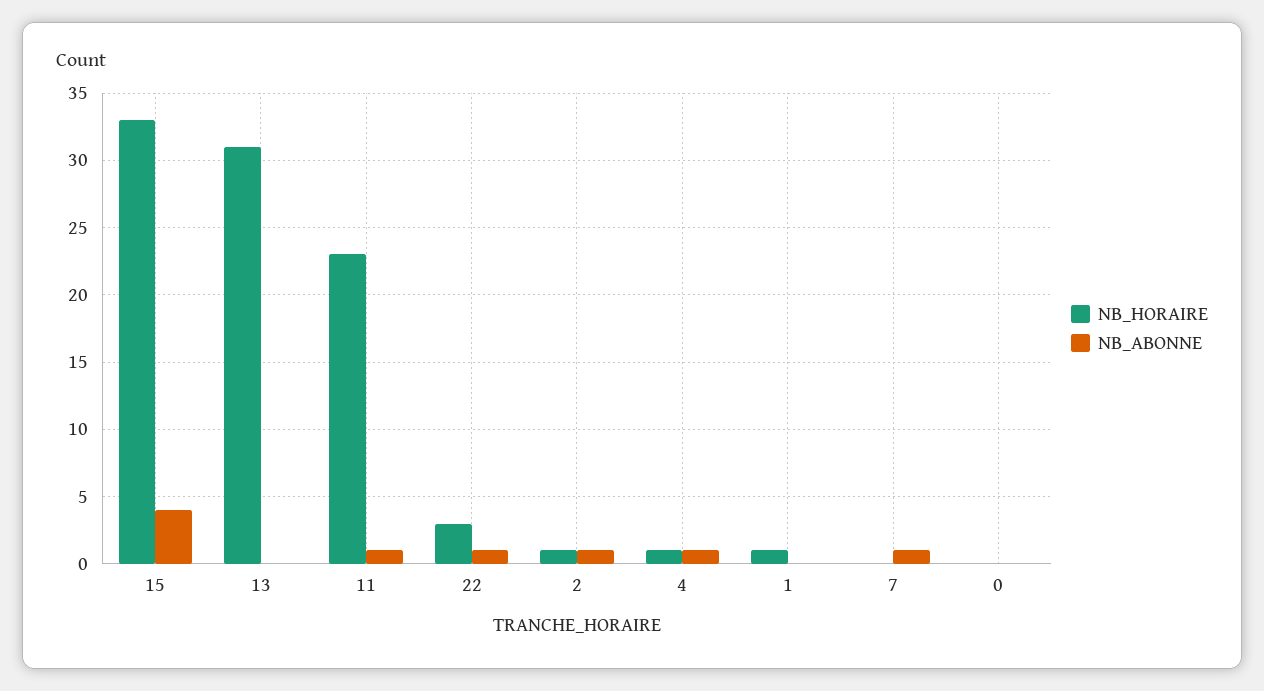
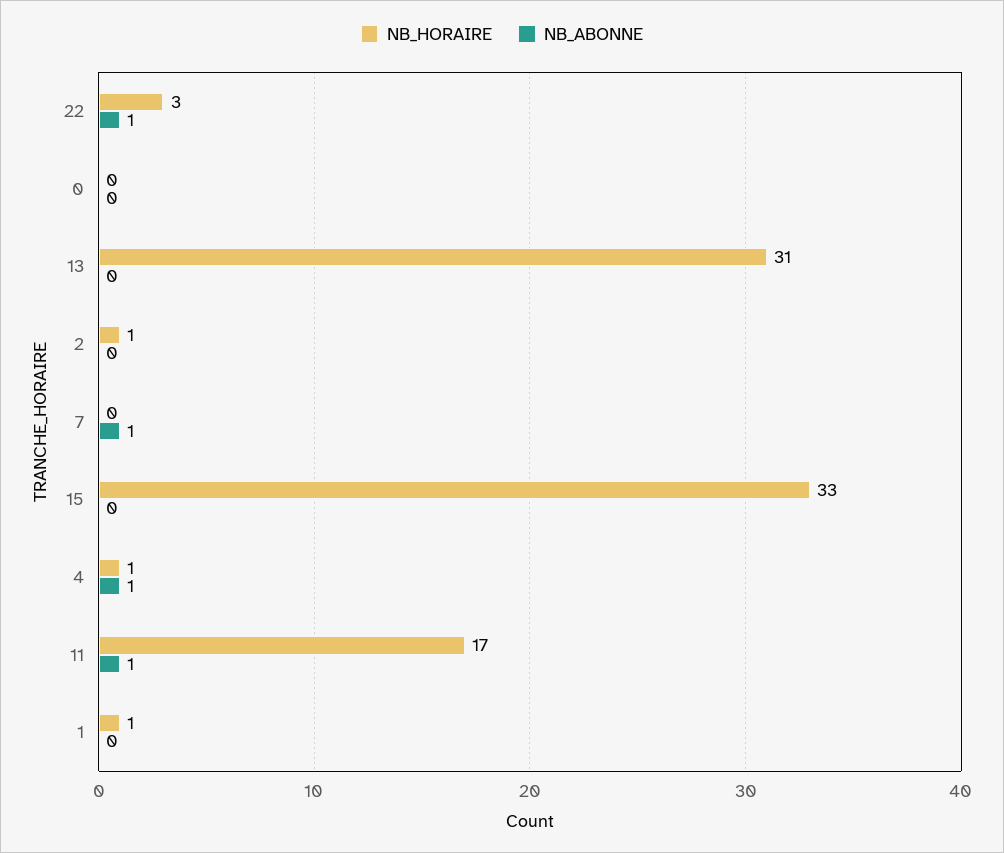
NB_ABONNE, 15: 4 -> 0
NB_HORAIRE, 11: 23 -> 17
NB_ABONNE, 2: 1 -> 0

